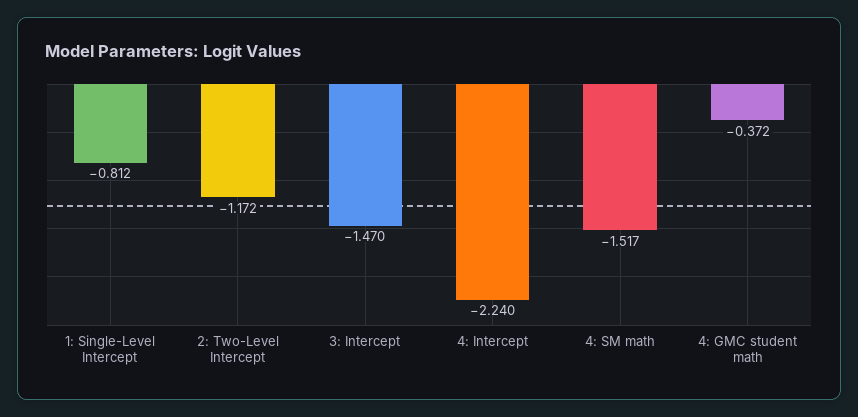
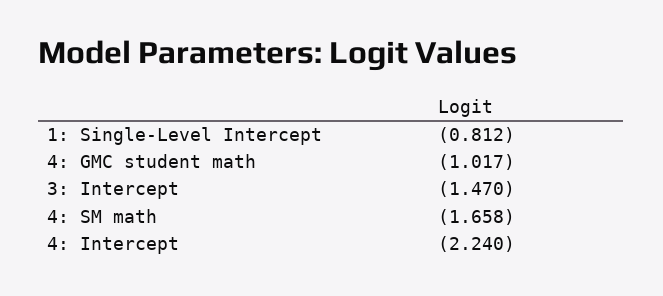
2: Two-Level Intercept: -1.172 -> none
4: SM math: -1.517 -> -1.658
4: GMC student math: -0.372 -> -1.017

